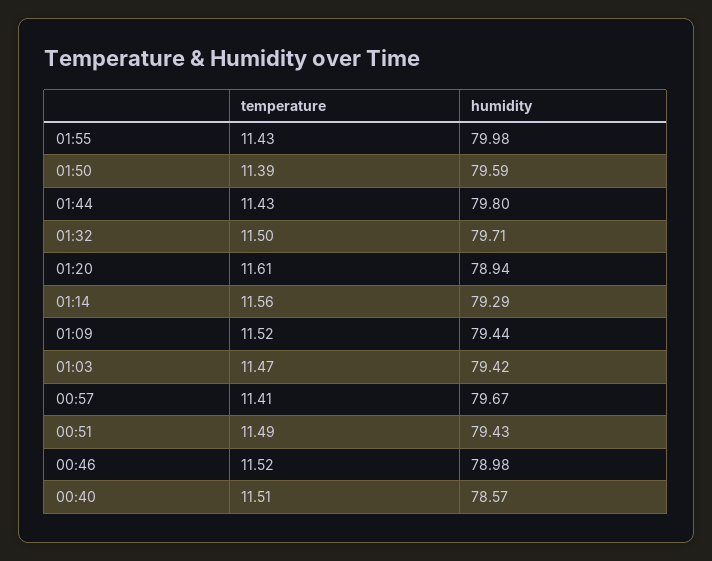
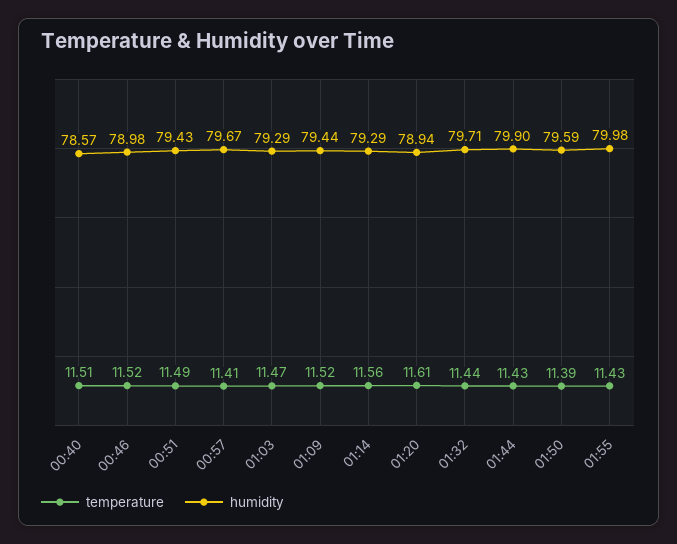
humidity, 01:44: 79.8 -> 79.9
temperature, 01:32: 11.5 -> 11.44
humidity, 01:03: 79.42 -> 79.29

